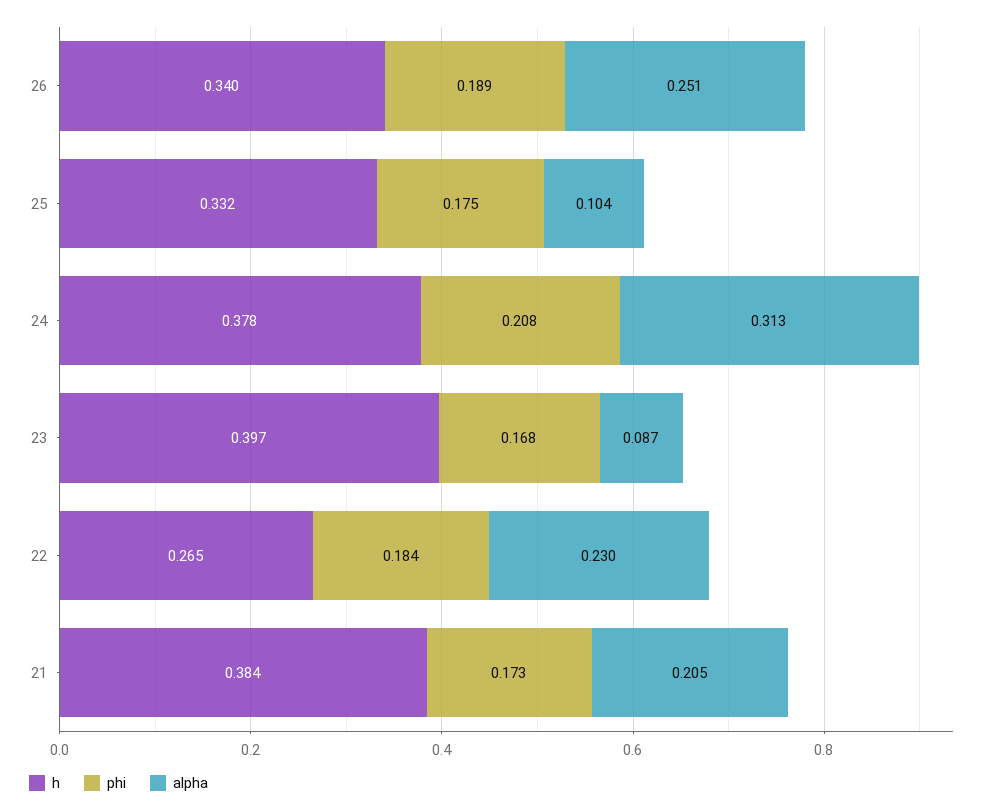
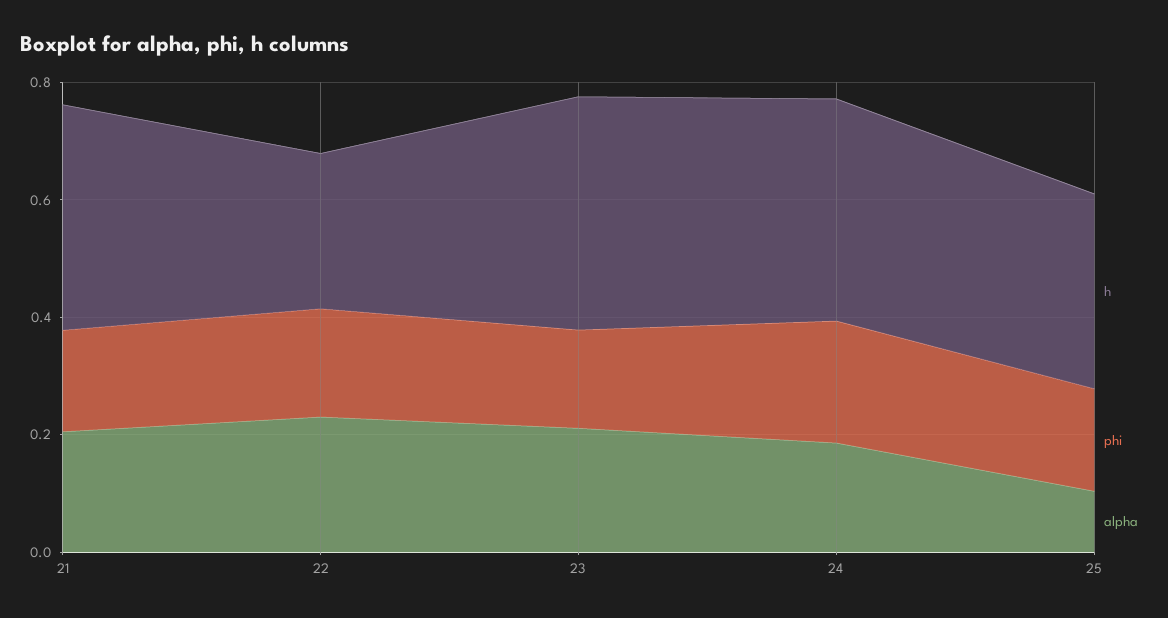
h, 26: 0.34 -> none
phi, 26: 0.189 -> none
alpha, 26: 0.251 -> none
alpha, 24: 0.313 -> 0.2
alpha, 23: 0.087 -> 0.2

